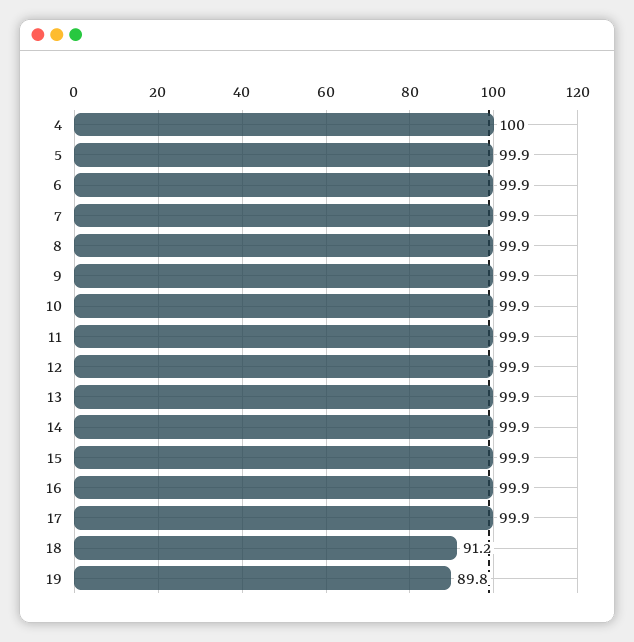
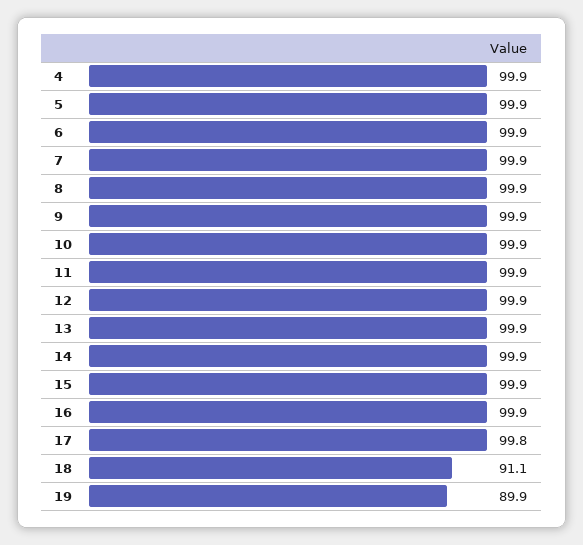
4: 100 -> 99.9
17: 99.9 -> 99.8
18: 91.2 -> 91.1
19: 89.8 -> 89.9

